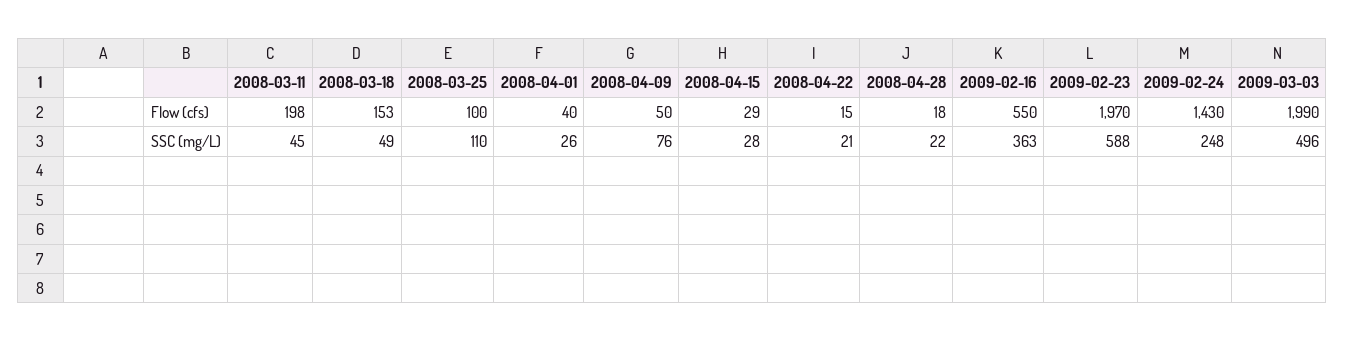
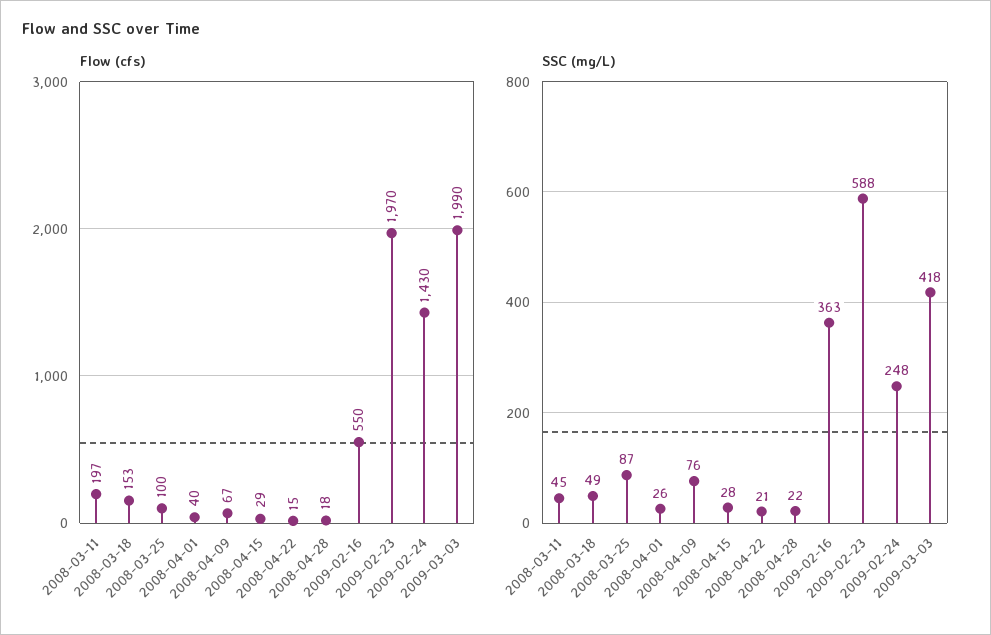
Flow (cfs), 2008-03-11: 198 -> 197
Flow (cfs), 2008-04-09: 50 -> 67
SSC (mg/L), 2008-03-25: 110 -> 87
SSC (mg/L), 2009-03-03: 496 -> 418

